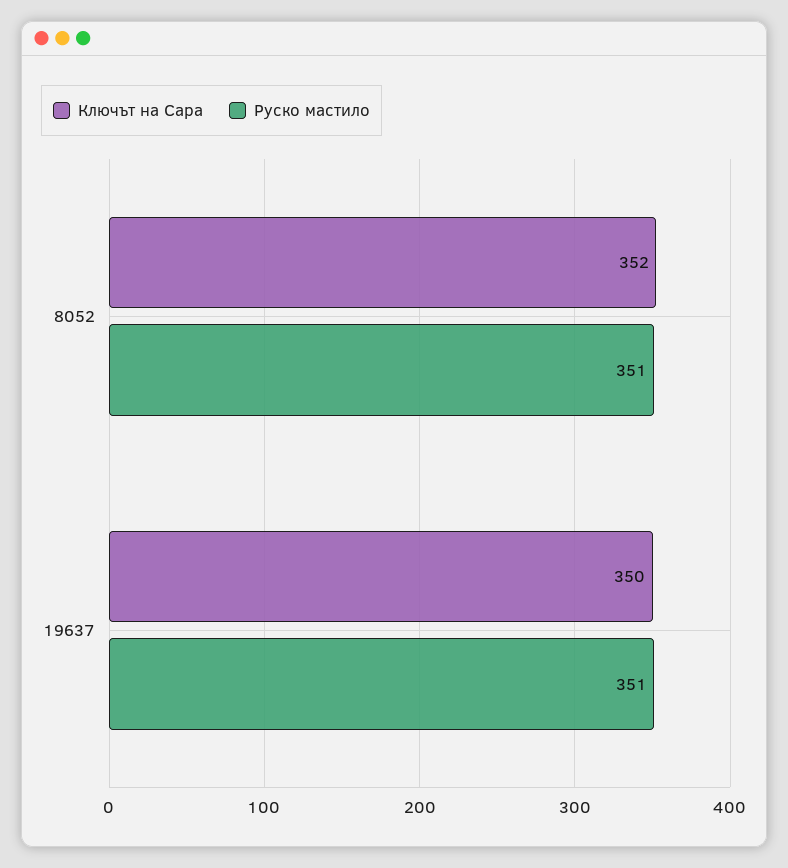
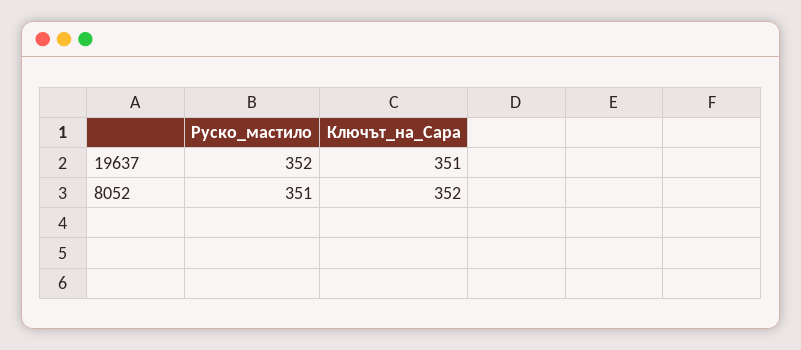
Ключът на Сара, 19637: 350 -> 351
Руско мастило, 19637: 351 -> 352

